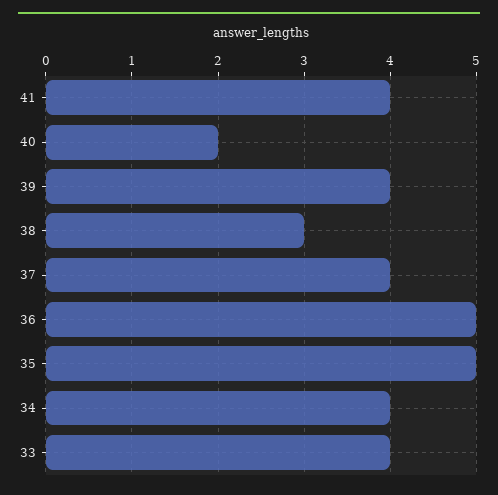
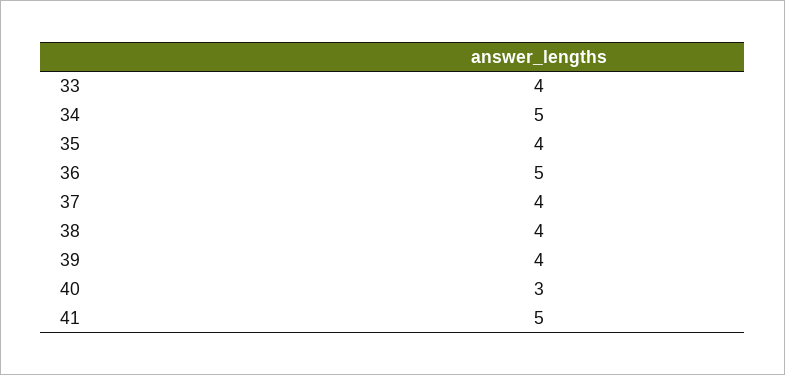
41: 4 -> 5
40: 2 -> 3
38: 3 -> 4
35: 5 -> 4
34: 4 -> 5

